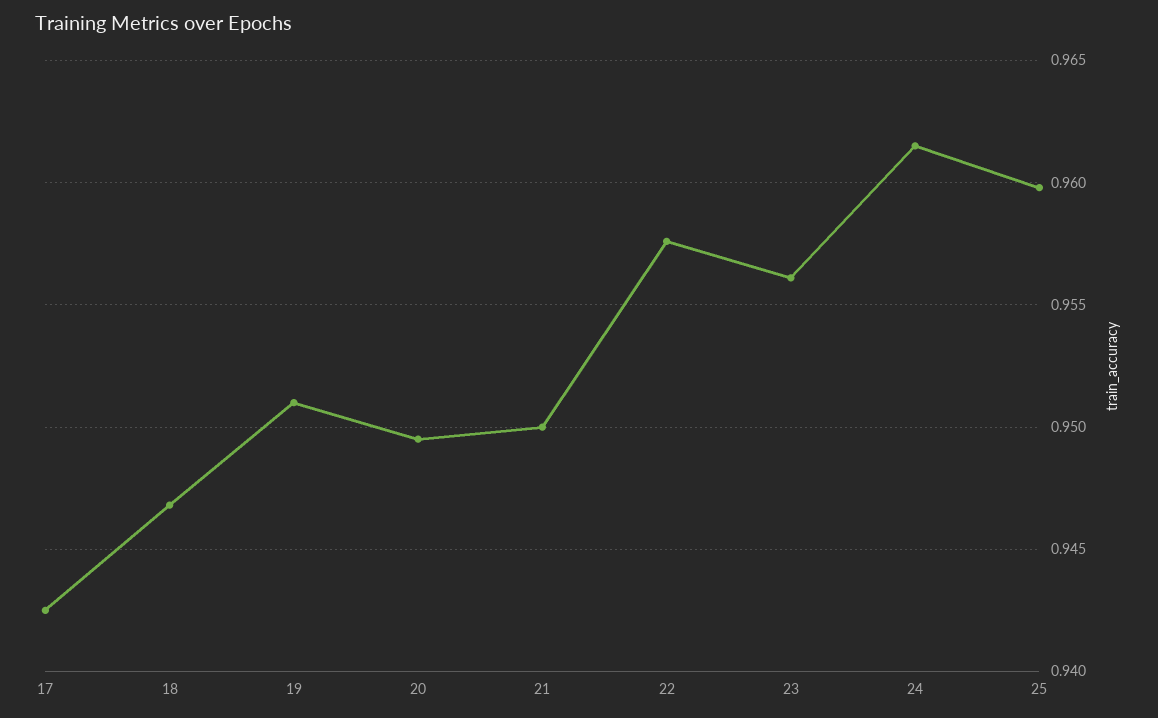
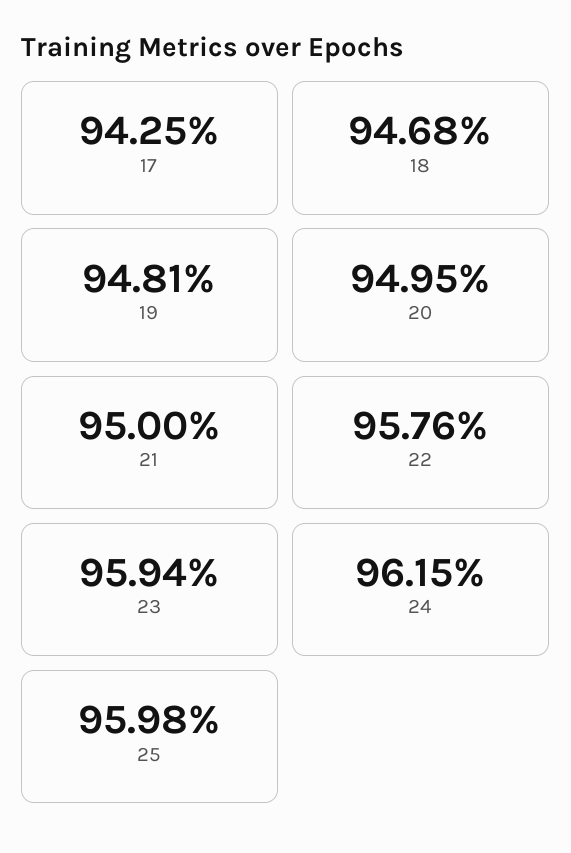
19: 0.951 -> 0.9481
23: 0.956 -> 0.9594

